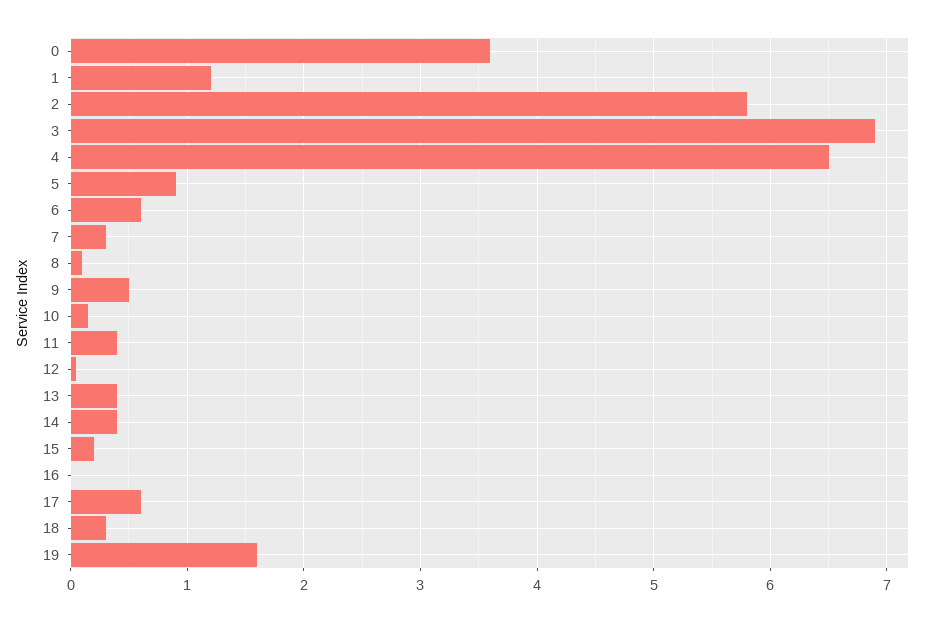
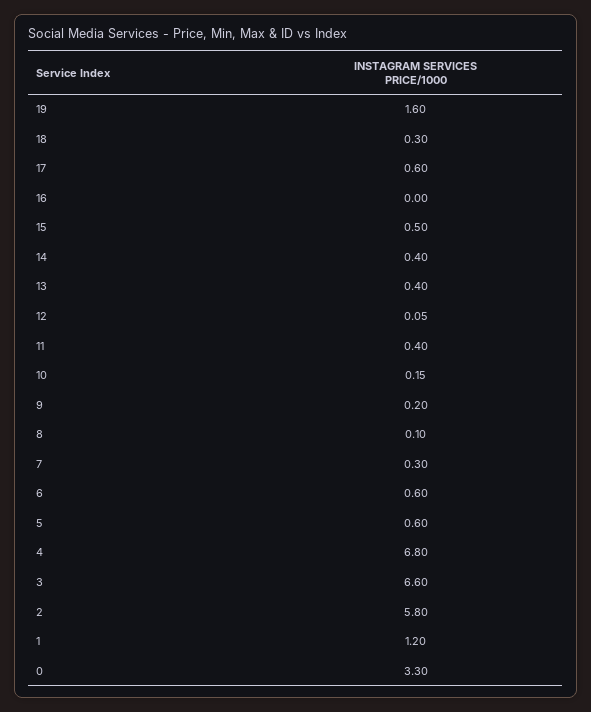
0: 3.6 -> 3.3
3: 6.9 -> 6.6
4: 6.5 -> 6.8
5: 0.9 -> 0.6
9: 0.5 -> 0.2
15: 0.2 -> 0.5

